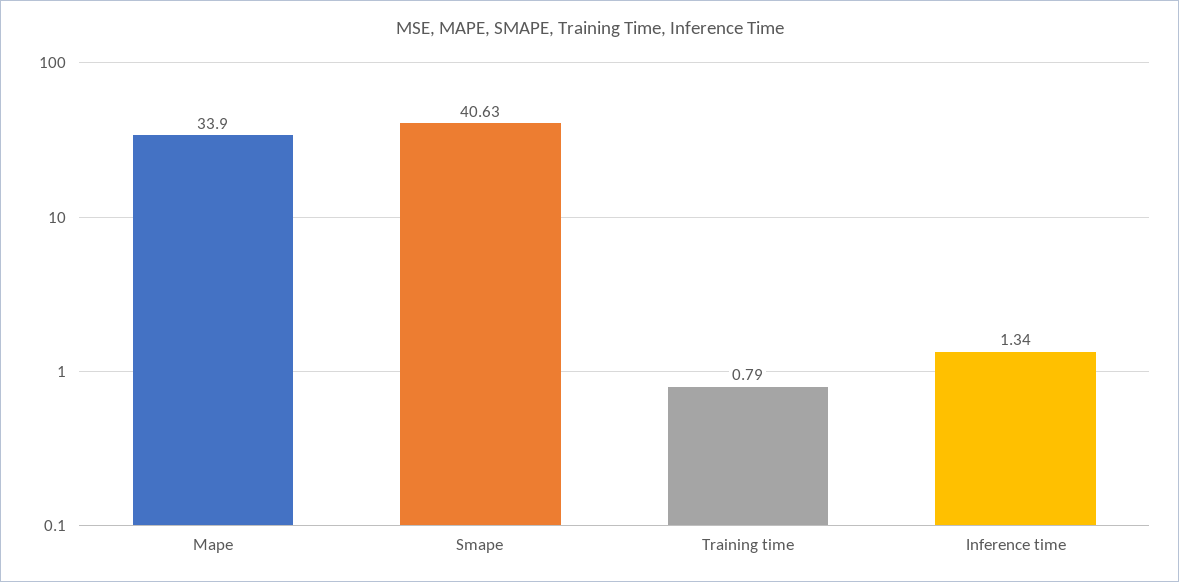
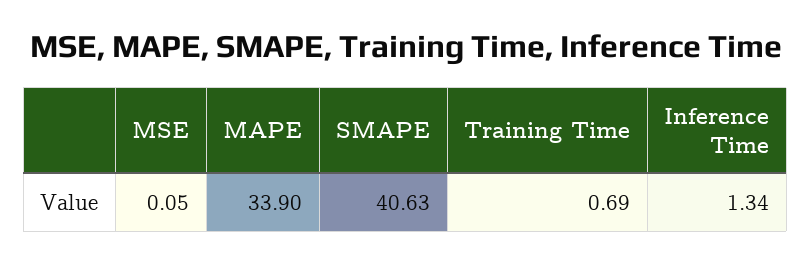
Training time: 0.79 -> 0.69
MSE: none -> 0.05

